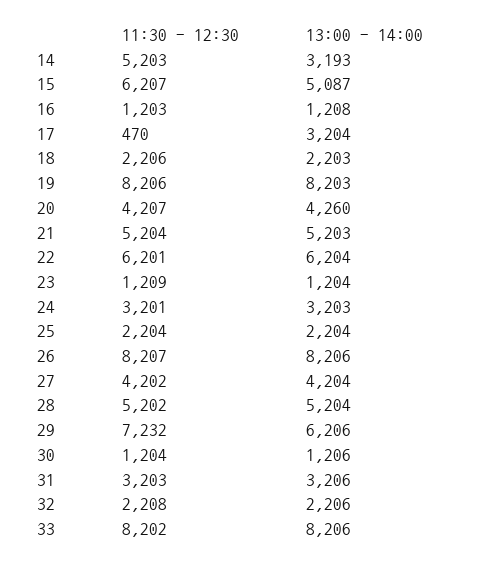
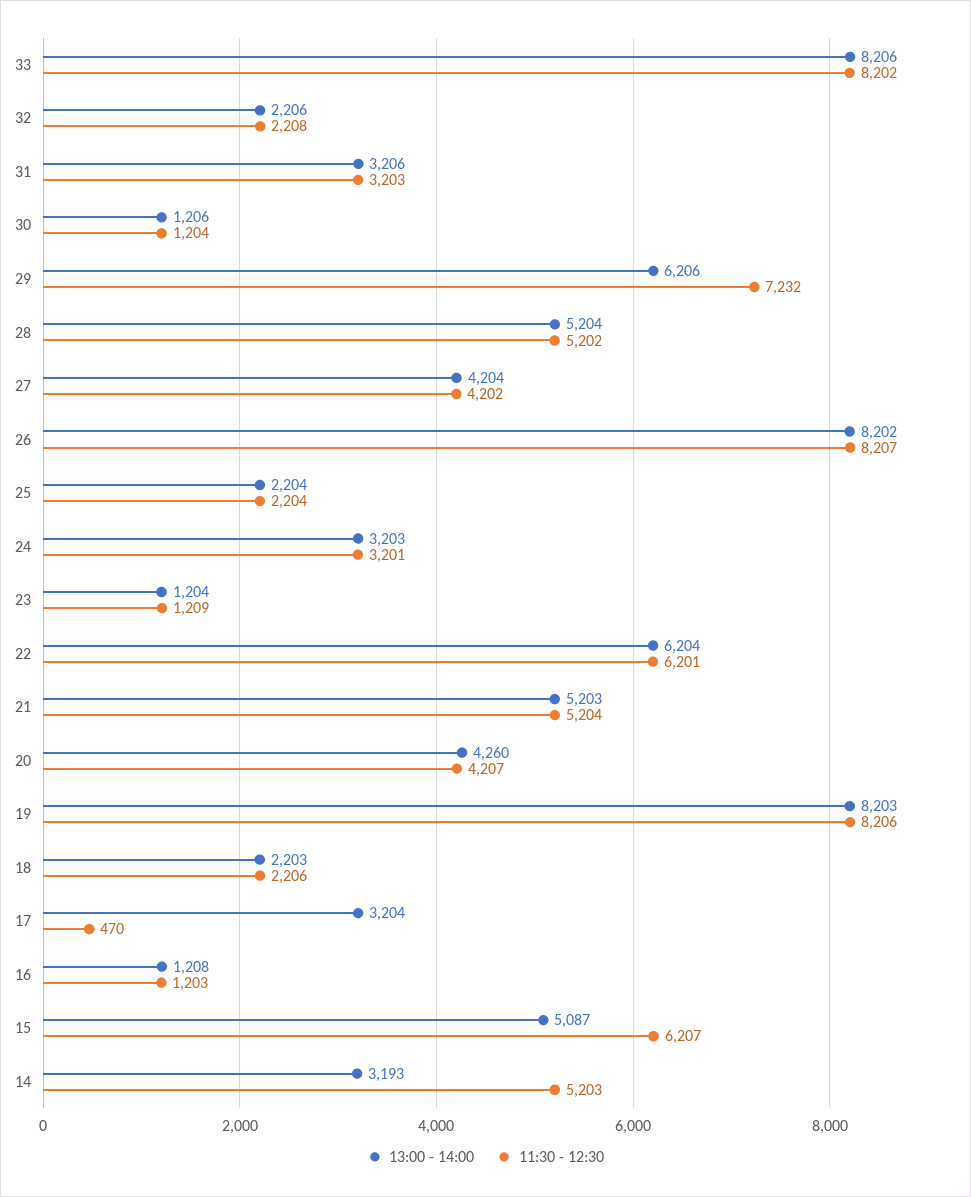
13:00 - 14:00, 26: 8206 -> 8202

